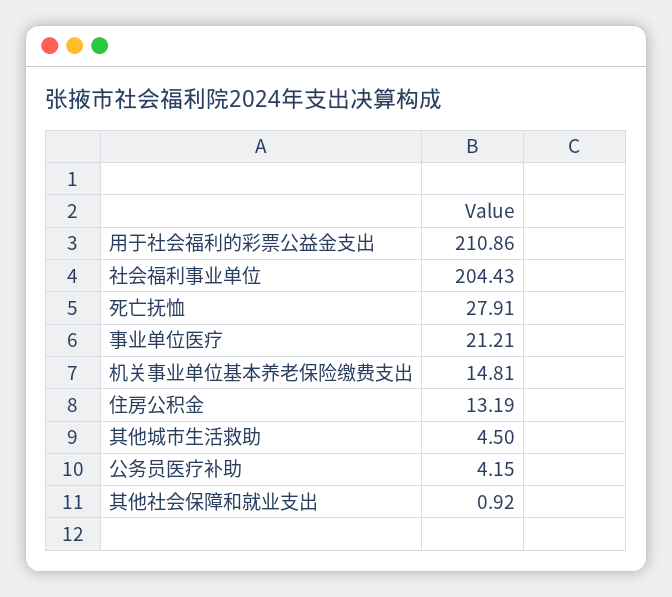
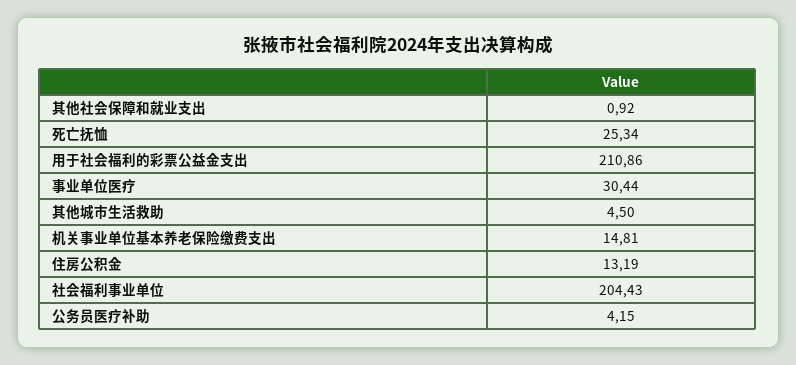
死亡抚恤: 27.91 -> 25.34
事业单位医疗: 21.21 -> 30.44

